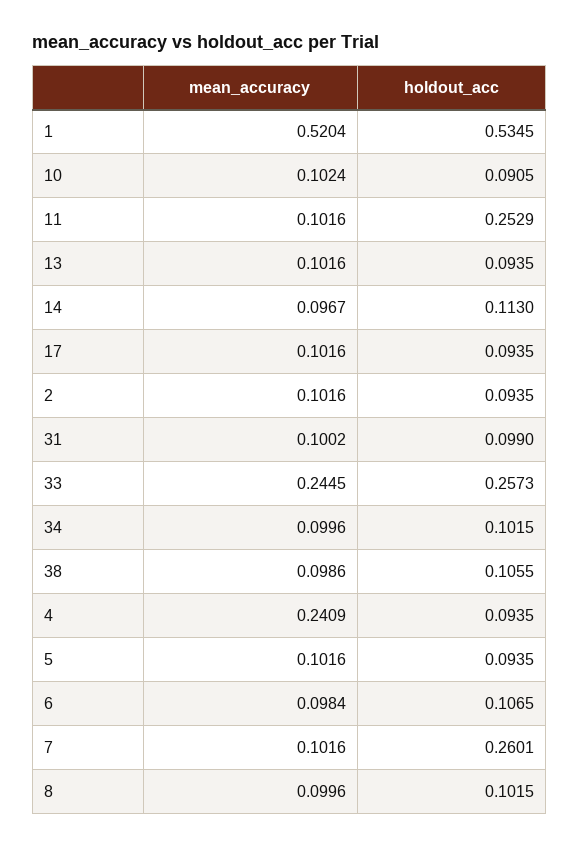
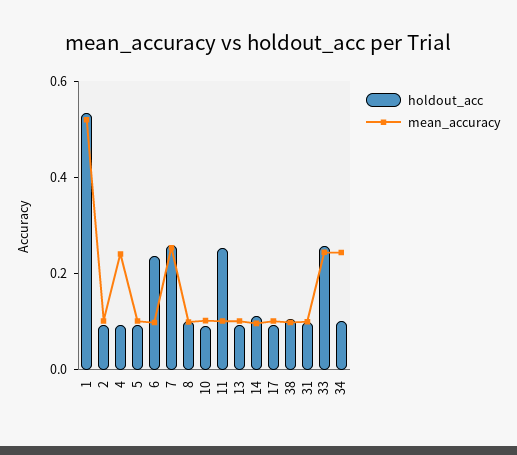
mean_accuracy, 34: 0.0996 -> 0.25
holdout_acc, 6: 0.1065 -> 0.25
mean_accuracy, 7: 0.1016 -> 0.25

